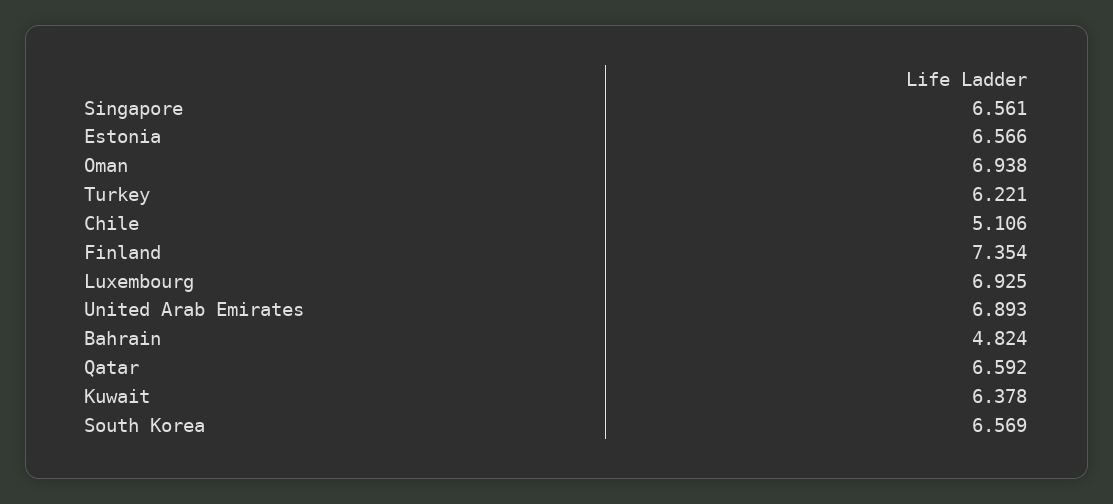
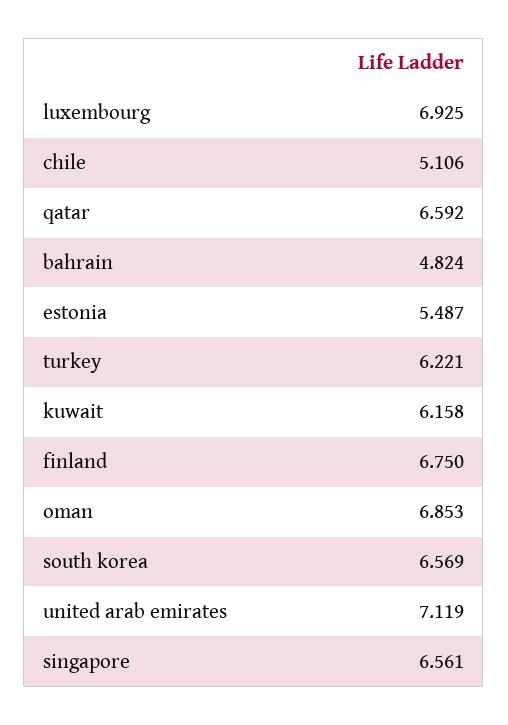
Estonia: 6.566 -> 5.487
Oman: 6.938 -> 6.853
Finland: 7.354 -> 6.75
United Arab Emirates: 6.893 -> 7.119
Kuwait: 6.378 -> 6.158

